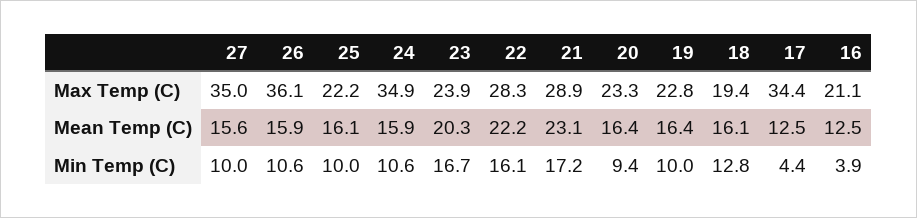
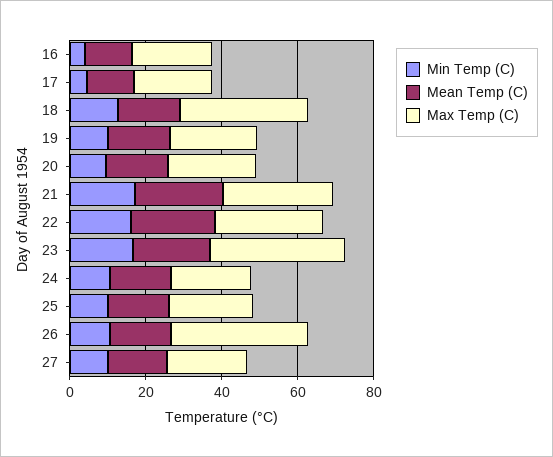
Max Temp (C), 27: 35 -> 20
Max Temp (C), 24: 34.9 -> 20
Max Temp (C), 23: 23.9 -> 35
Max Temp (C), 18: 19.4 -> 35
Max Temp (C), 17: 34.4 -> 20

